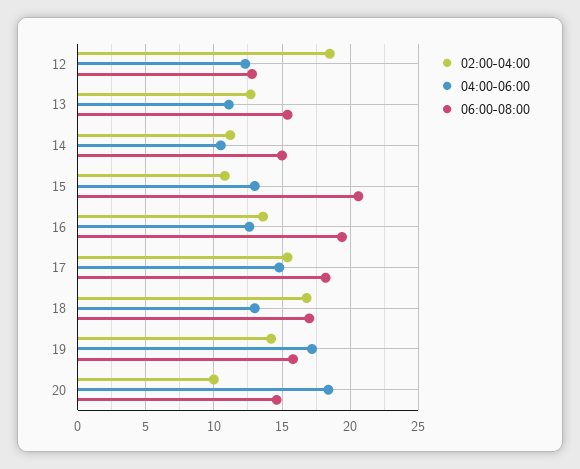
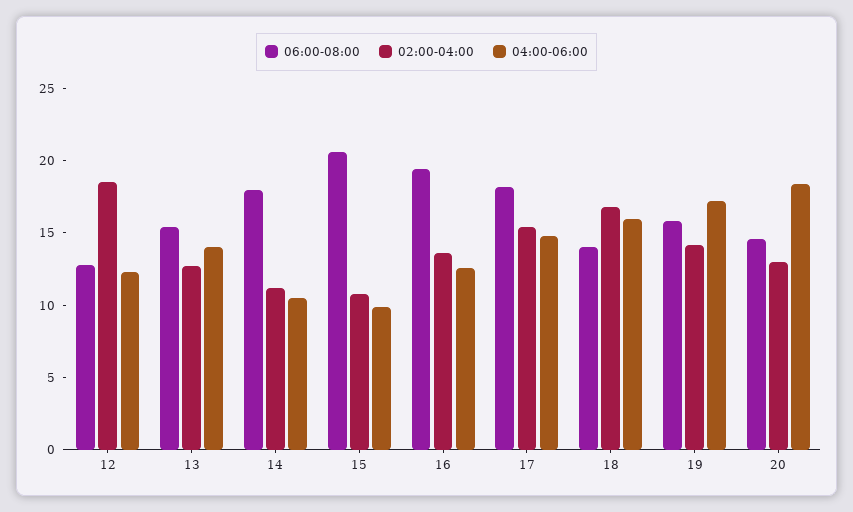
04:00-06:00, 13: 11 -> 14
06:00-08:00, 14: 15 -> 18
04:00-06:00, 15: 13 -> 10
04:00-06:00, 18: 13 -> 16
06:00-08:00, 18: 17 -> 14
02:00-04:00, 20: 10 -> 13

